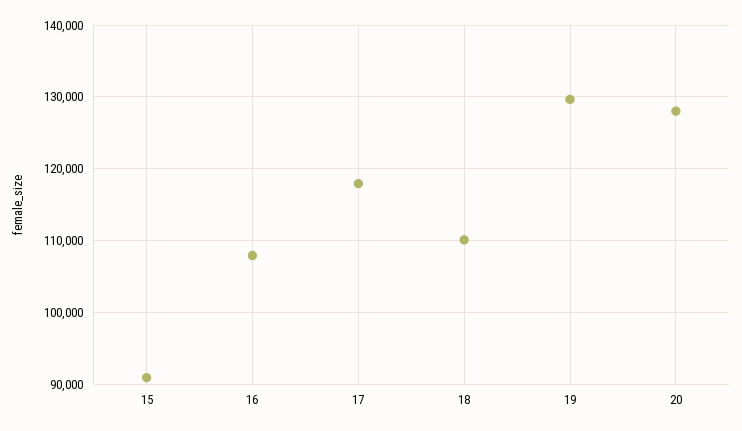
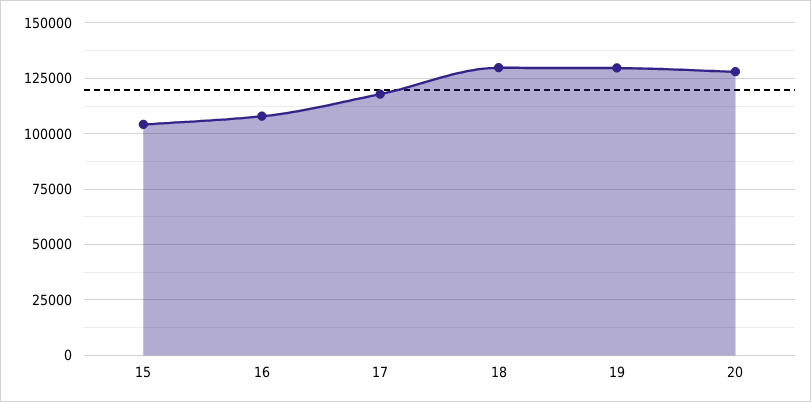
15: 91000 -> 105000
18: 110000 -> 130000

